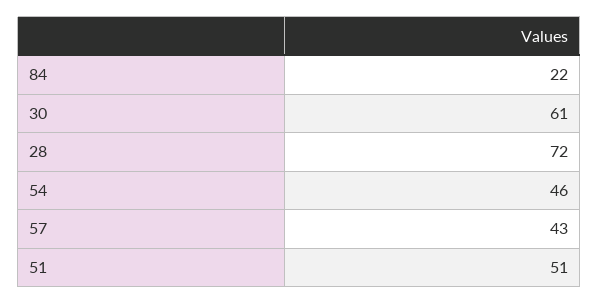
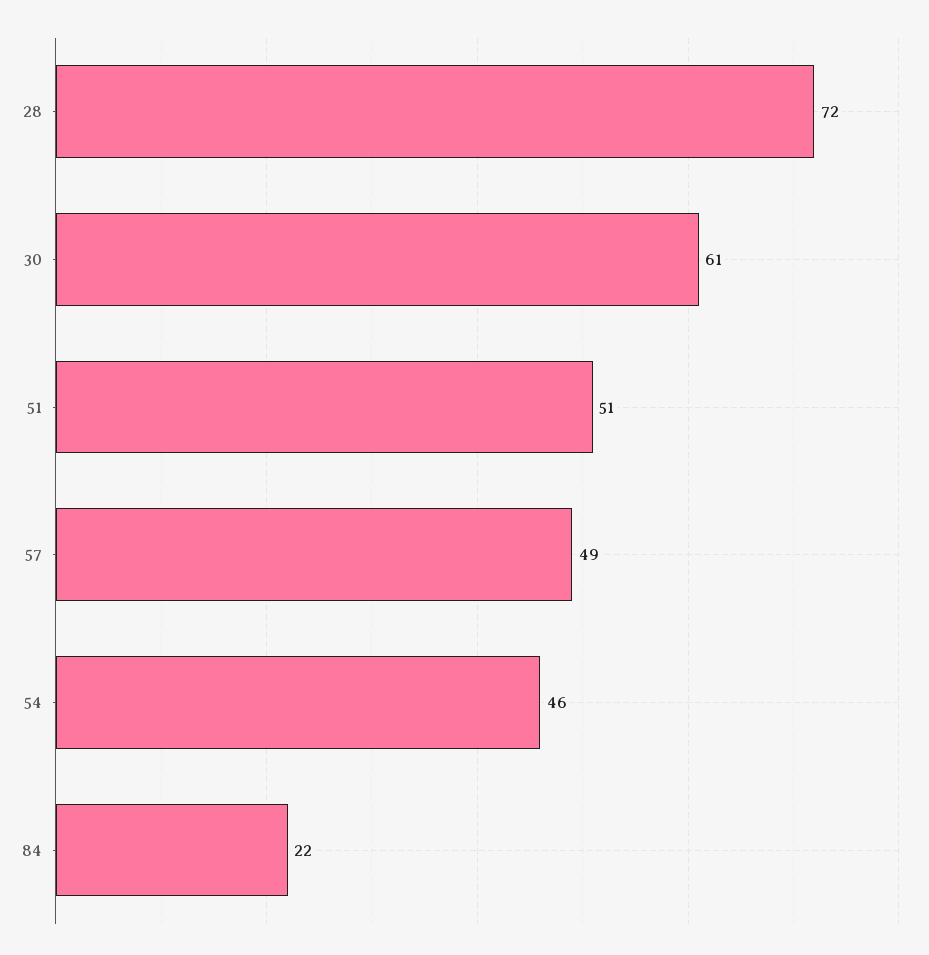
57: 43 -> 49

